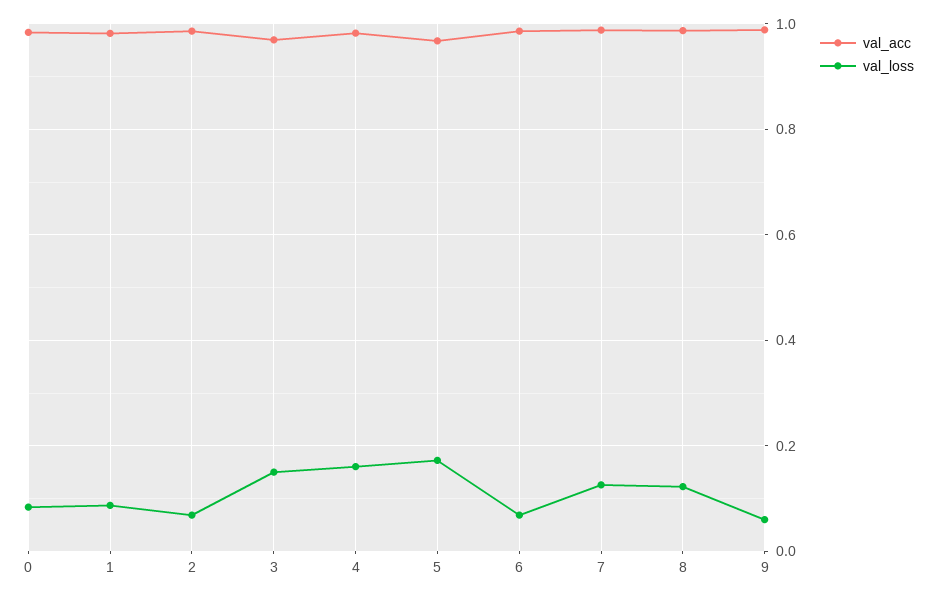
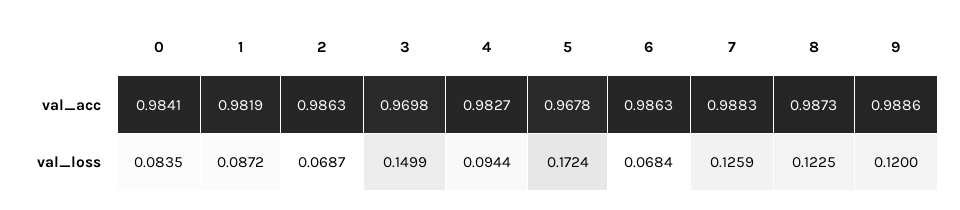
val_loss, 4: 0.16 -> 0.0944
val_loss, 9: 0.06 -> 0.12

